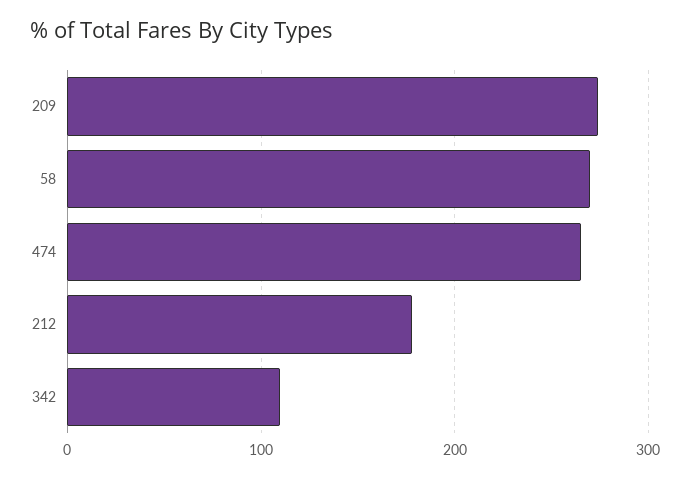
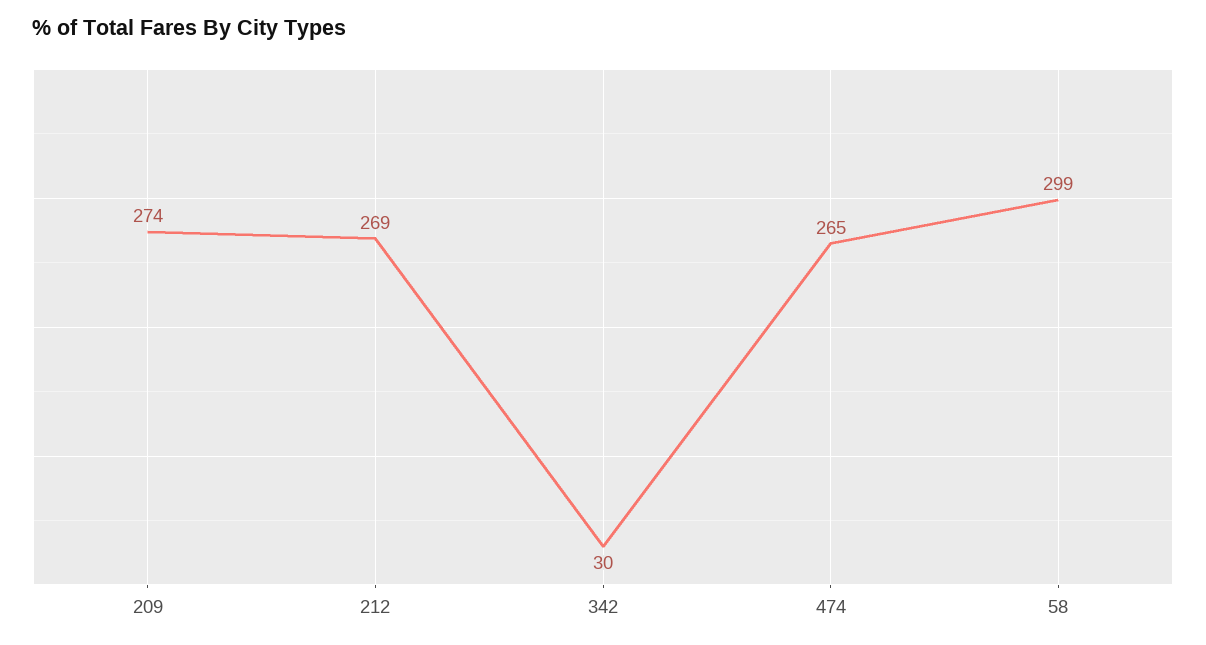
58: 270 -> 299
212: 180 -> 269
342: 110 -> 30

